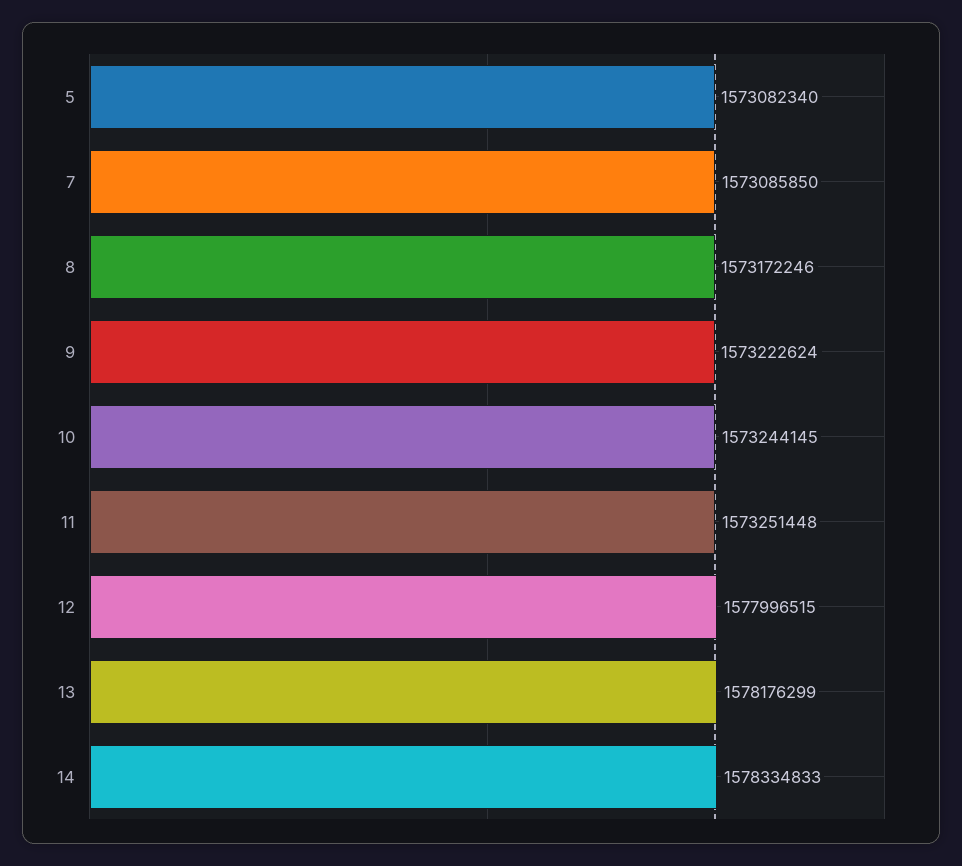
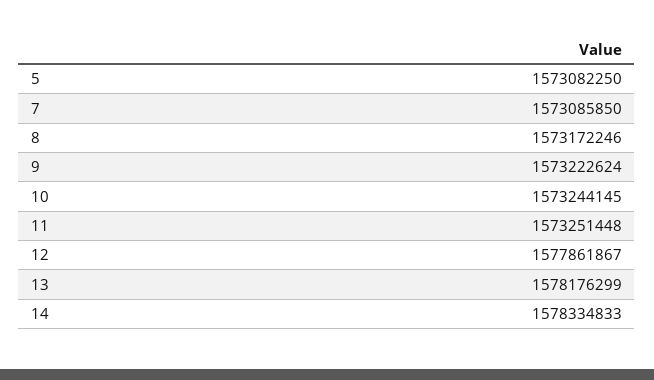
5: 1573082340 -> 1573082250
12: 1577996515 -> 1577861867

